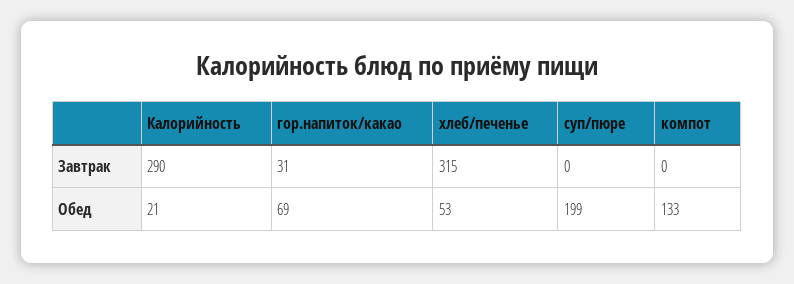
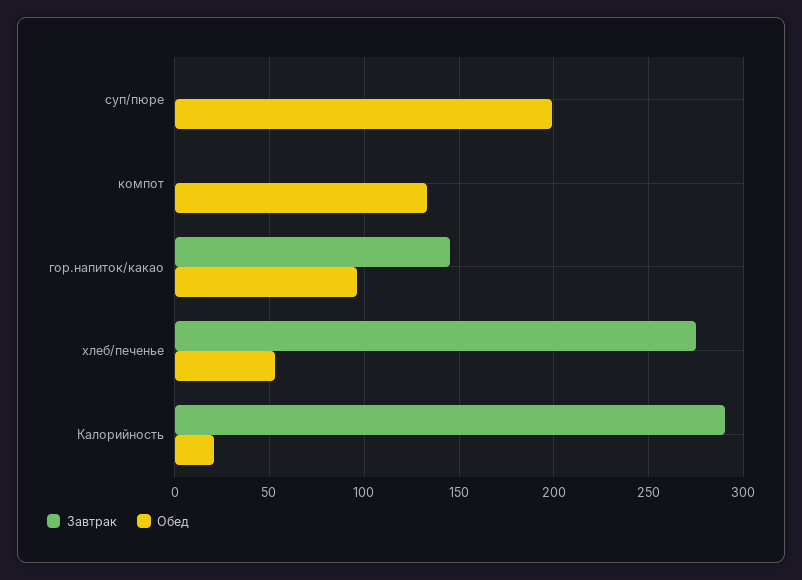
Завтрак, гор.напиток/какао: 31 -> 145
Завтрак, хлеб/печенье: 315 -> 275
Обед, гор.напиток/какао: 69 -> 95

